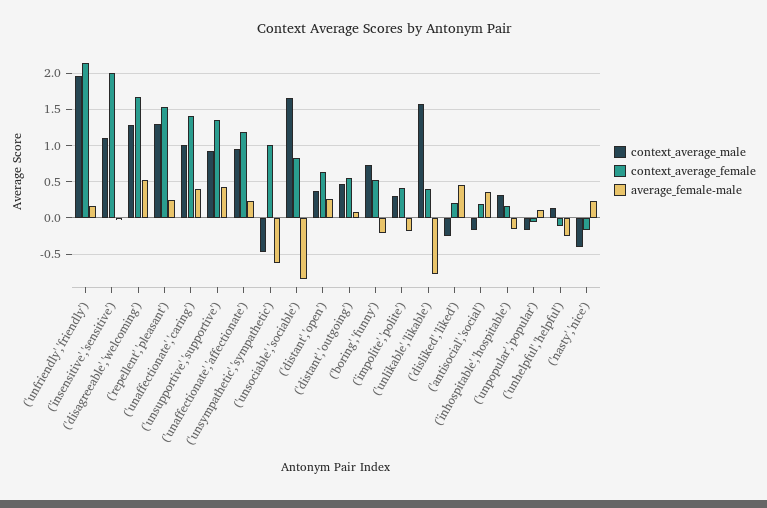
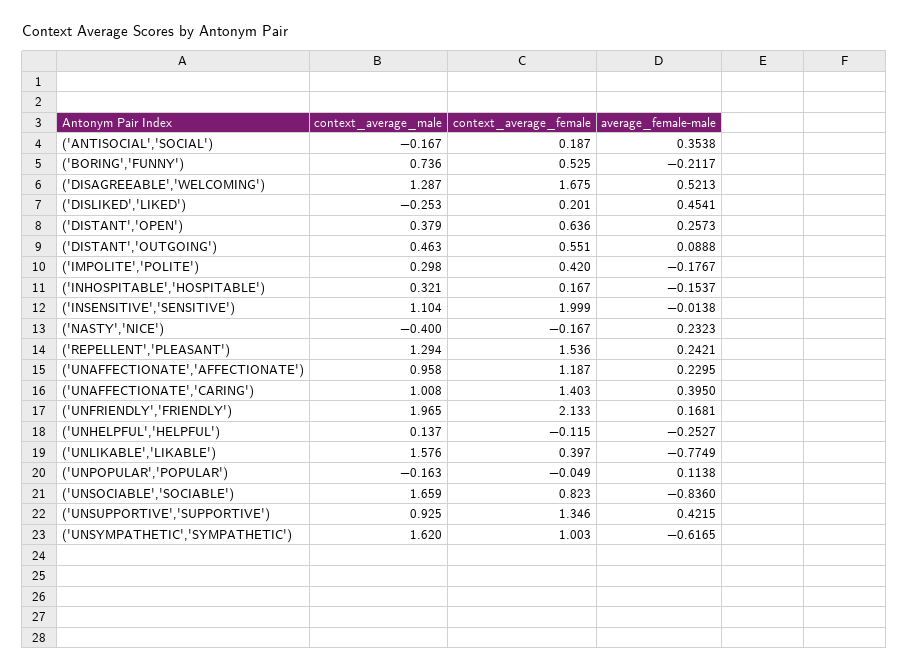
context_average_male, ('unsympathetic','sympathetic'): -0.5 -> 1.62

